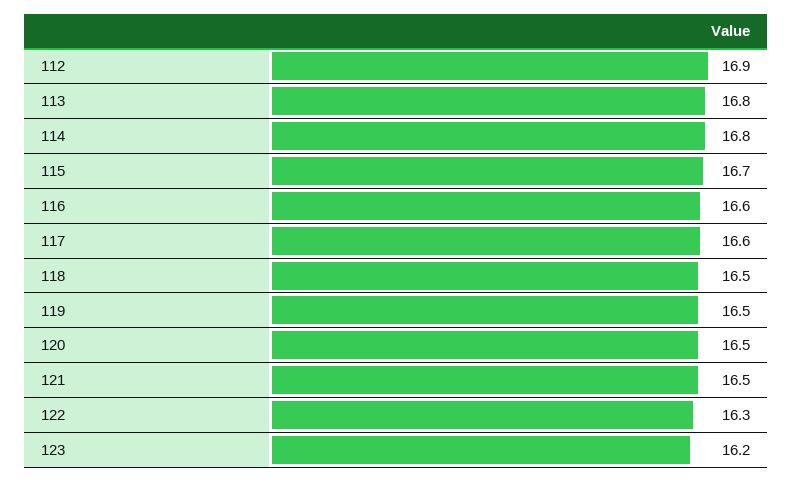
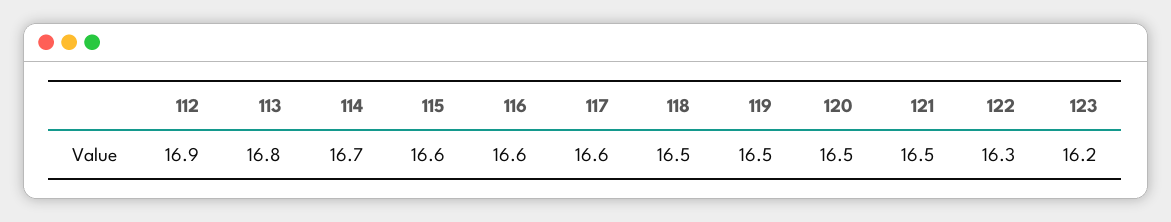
114: 16.8 -> 16.7
115: 16.7 -> 16.6

